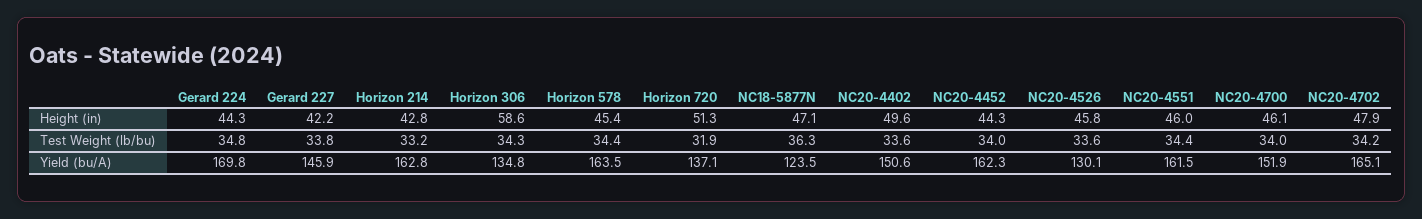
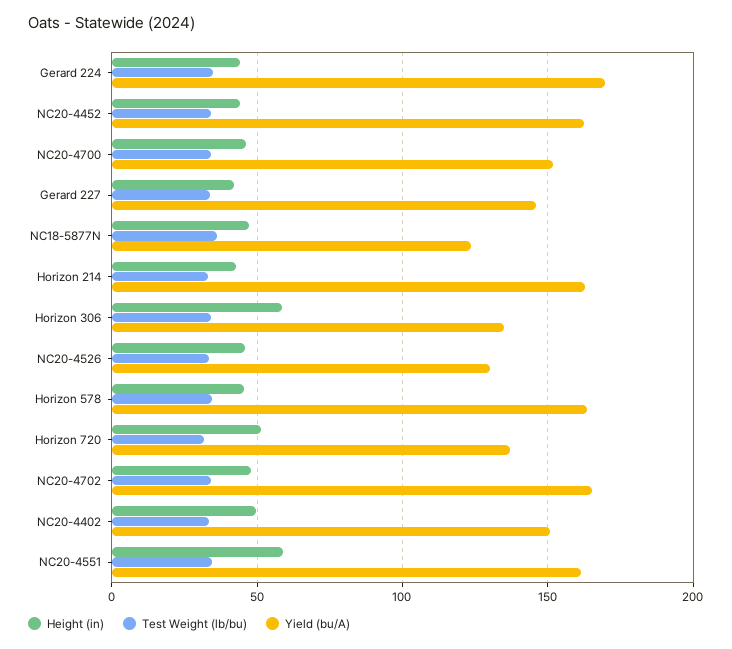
Height (in), NC20-4551: 46 -> 60

